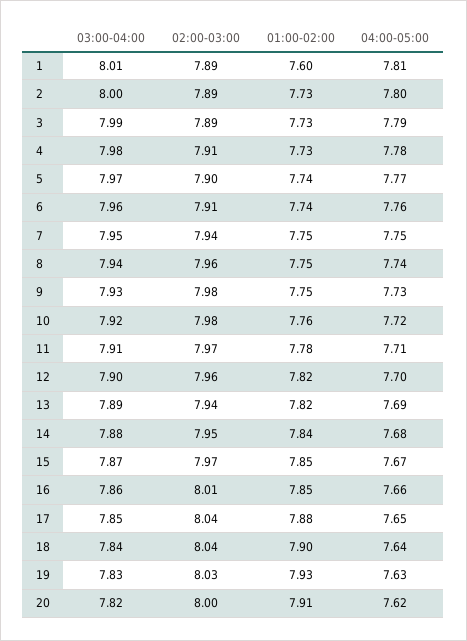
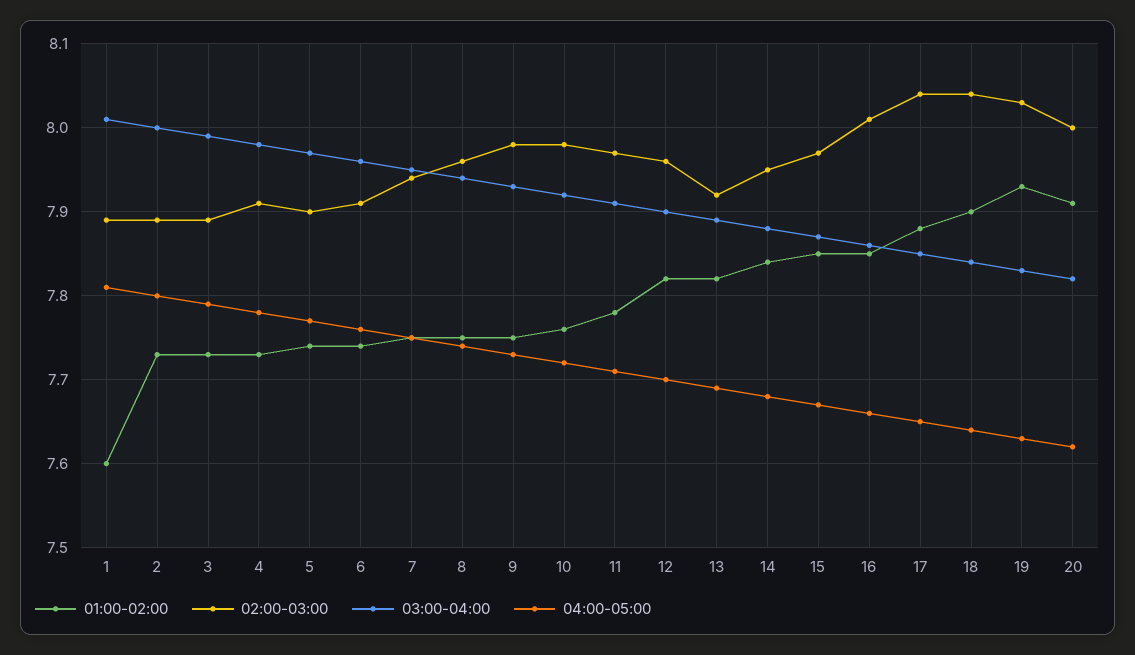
02:00-03:00, 13: 7.94 -> 7.92

